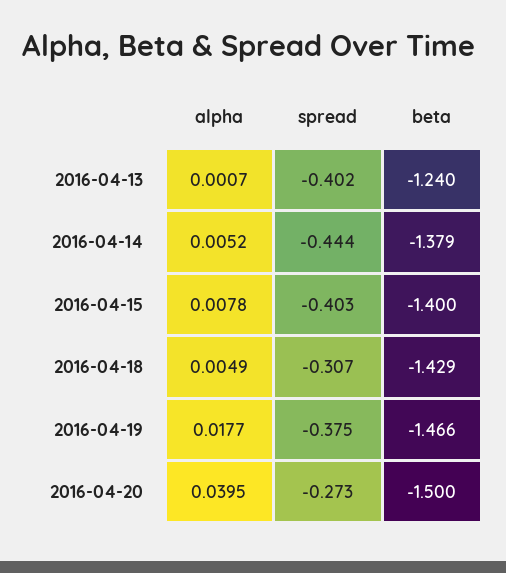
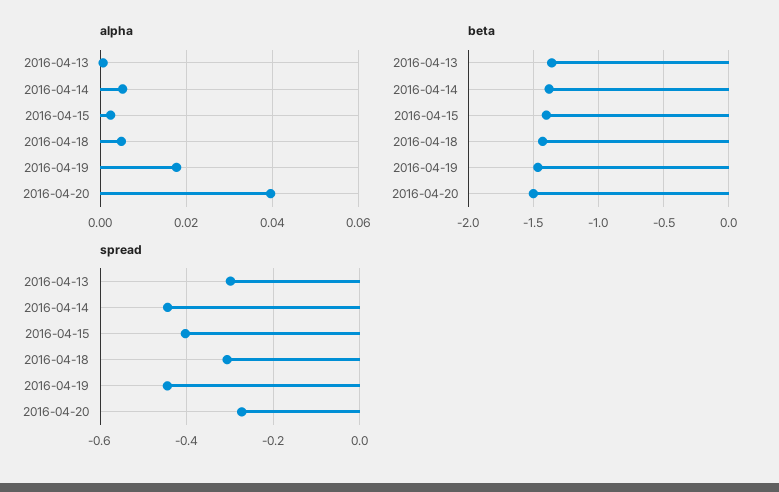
spread, 2016-04-13: -0.402 -> -0.3
beta, 2016-04-13: -1.24 -> -1.35
alpha, 2016-04-15: 0.0078 -> 0.002
spread, 2016-04-19: -0.375 -> -0.44

